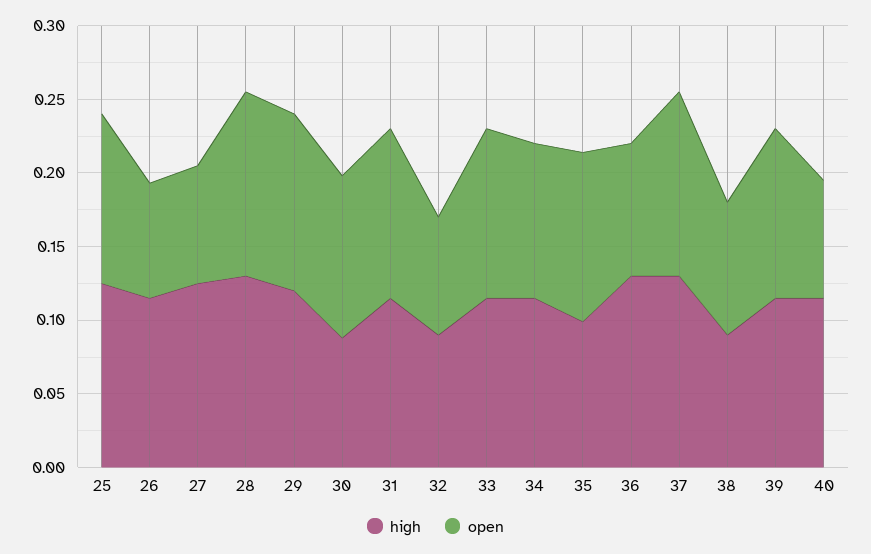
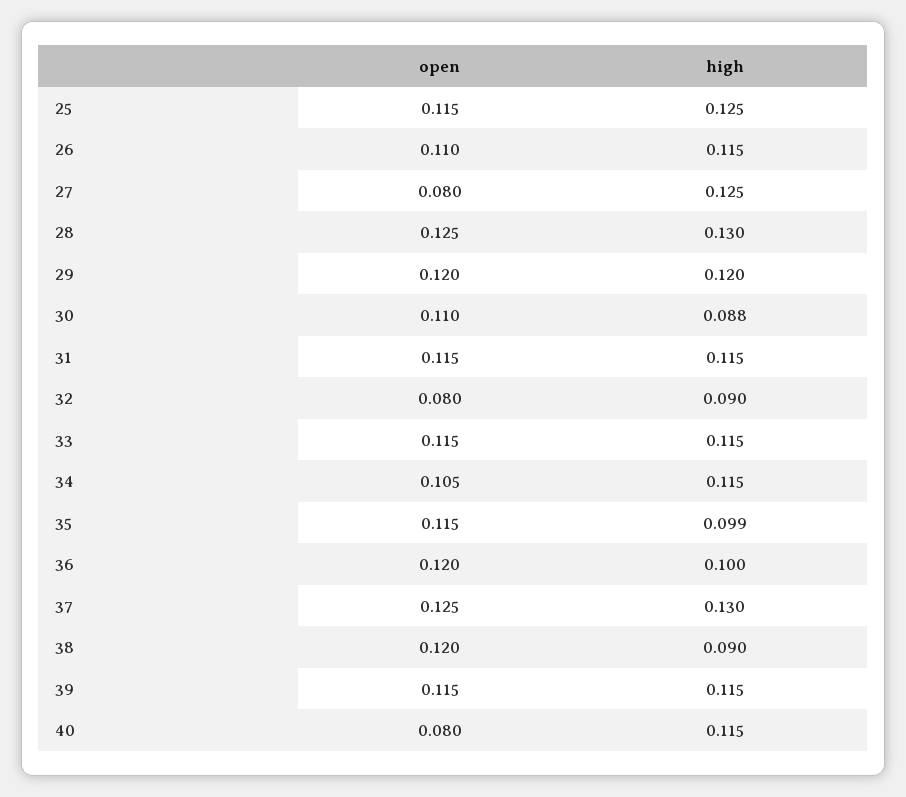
open, 26: 0.08 -> 0.11
high, 36: 0.13 -> 0.1
open, 36: 0.09 -> 0.12
open, 38: 0.09 -> 0.12

